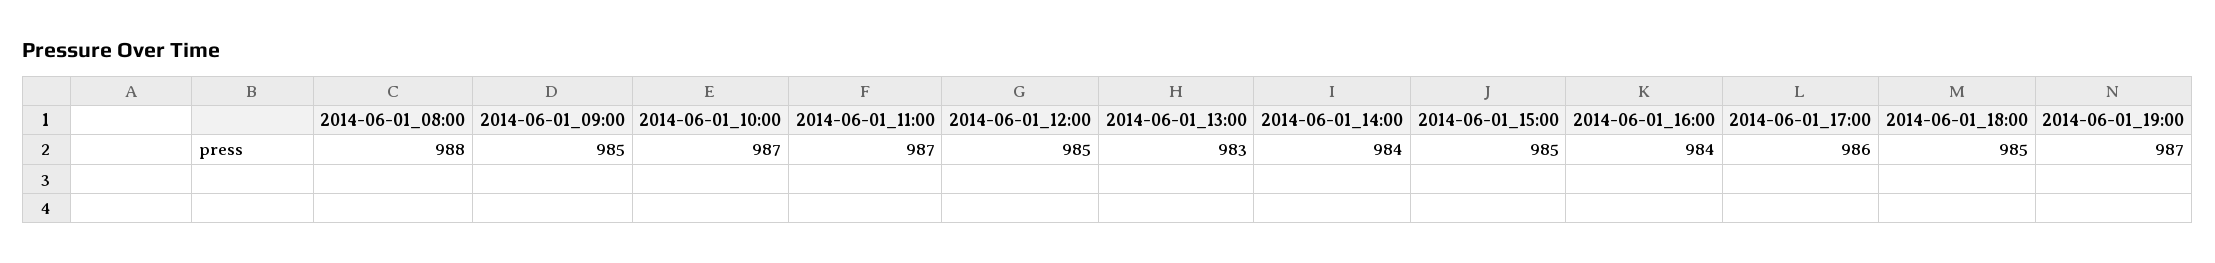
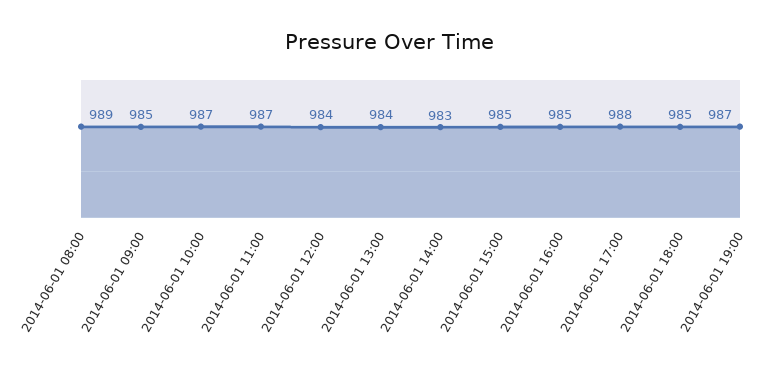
2014-06-01_08:00: 988 -> 989
2014-06-01_12:00: 985 -> 984
2014-06-01_13:00: 983 -> 984
2014-06-01_14:00: 984 -> 983
2014-06-01_16:00: 984 -> 985
2014-06-01_17:00: 986 -> 988

